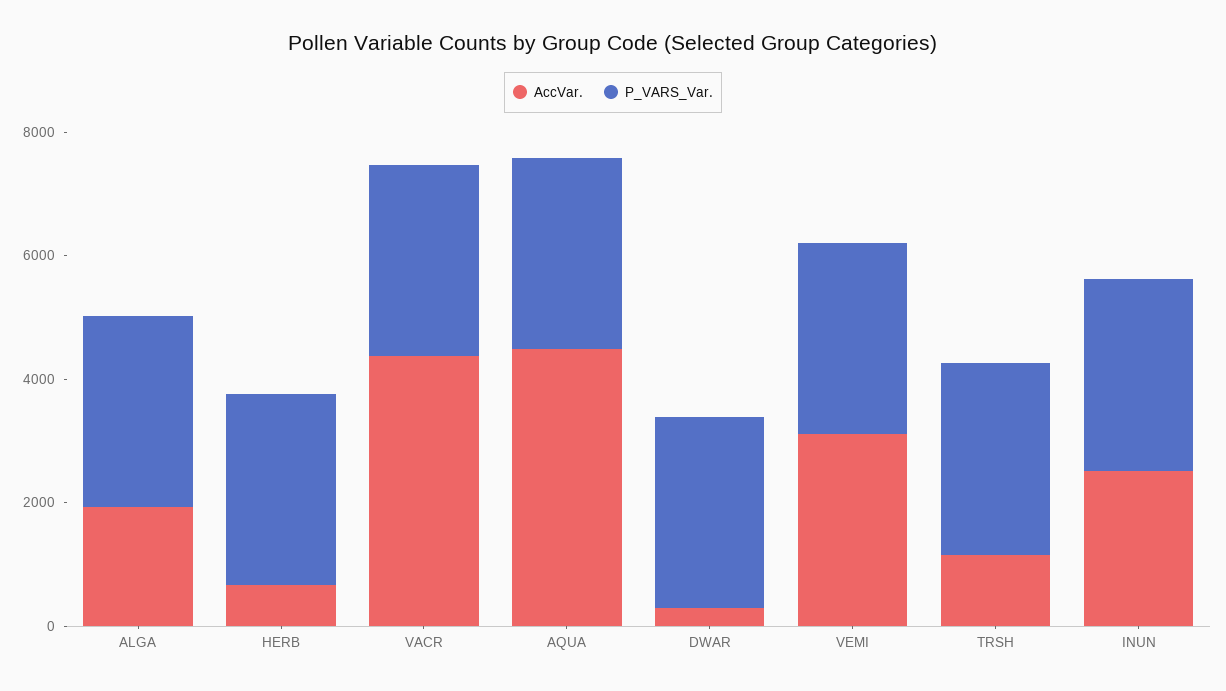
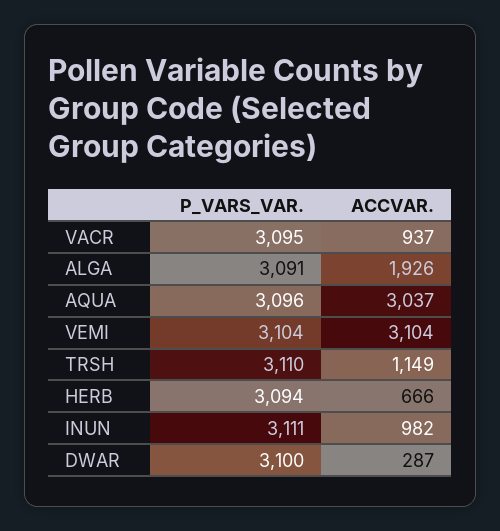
AccVar., VACR: 4500 -> 937
AccVar., AQUA: 4500 -> 3037
AccVar., INUN: 2500 -> 982

